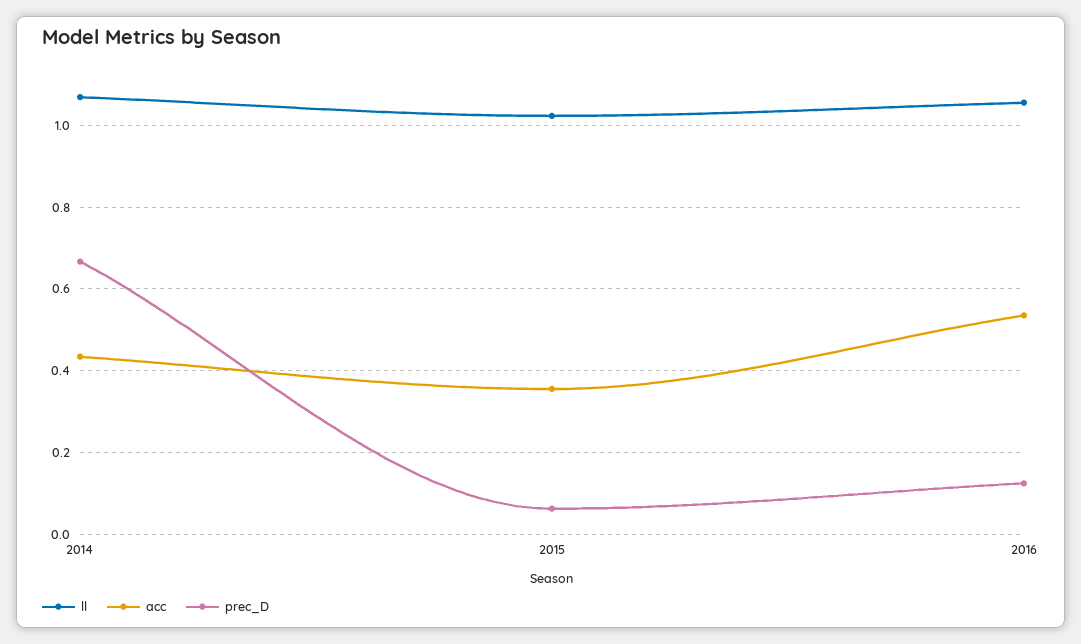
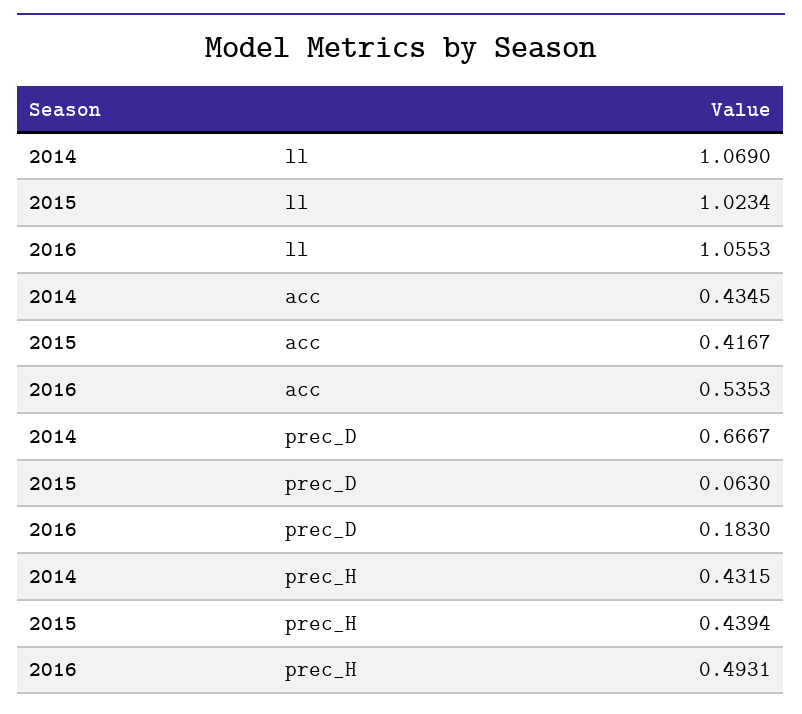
acc, 2015: 0.36 -> 0.4167
prec_D, 2016: 0.12 -> 0.183
prec_H, 2014: none -> 0.4315
prec_H, 2015: none -> 0.4394
prec_H, 2016: none -> 0.4931

